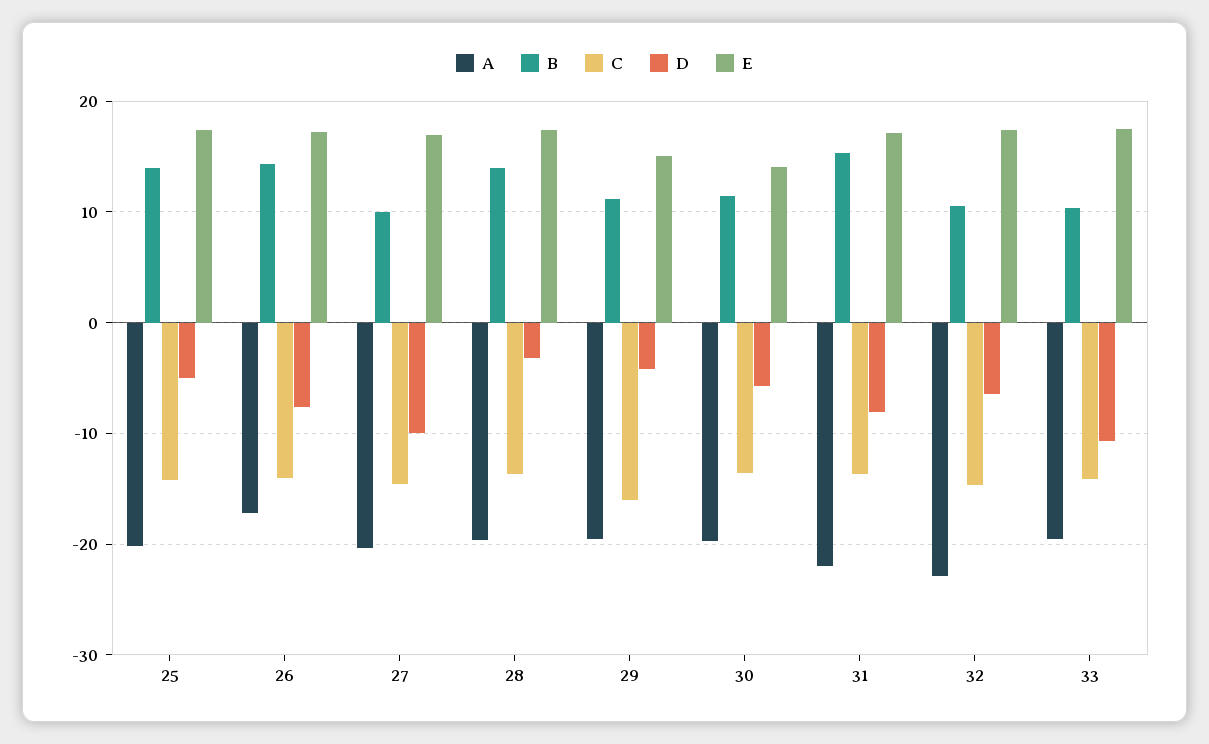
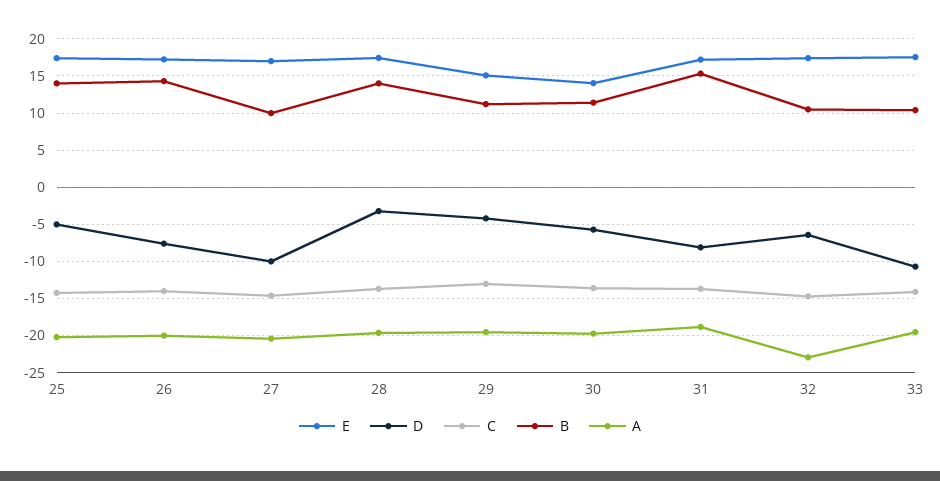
A, 26: -17 -> -20
C, 29: -16 -> -13
A, 31: -22 -> -19

